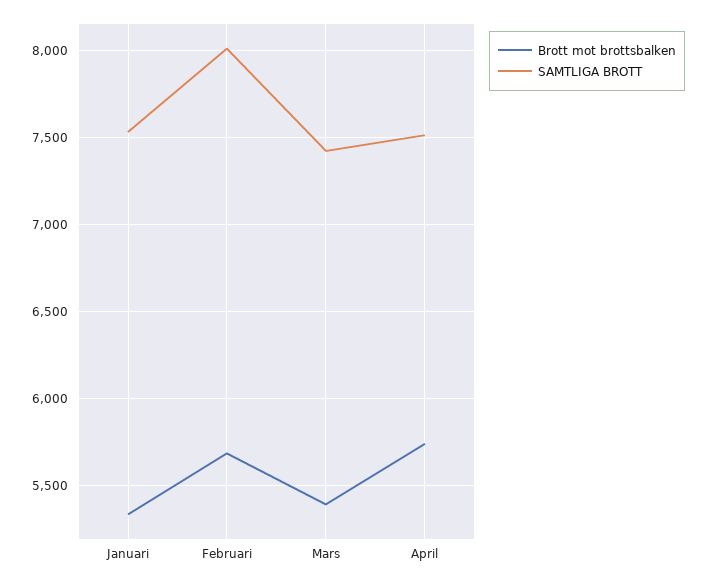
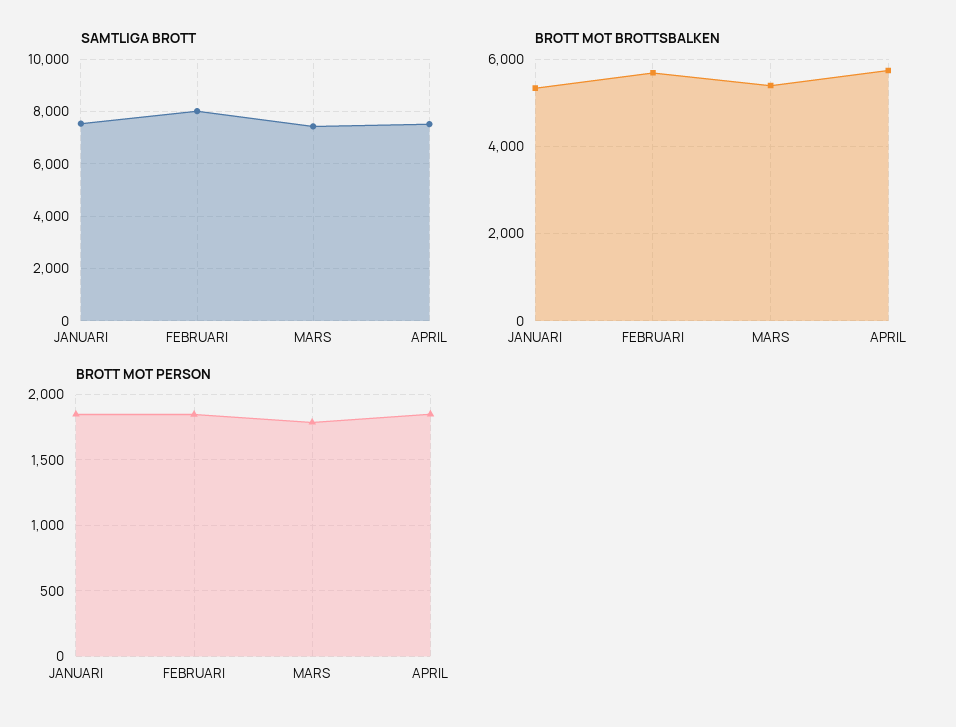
BROTT MOT PERSON, Januari: none -> 1850
BROTT MOT PERSON, Februari: none -> 1850
BROTT MOT PERSON, Mars: none -> 1800
BROTT MOT PERSON, April: none -> 1850

